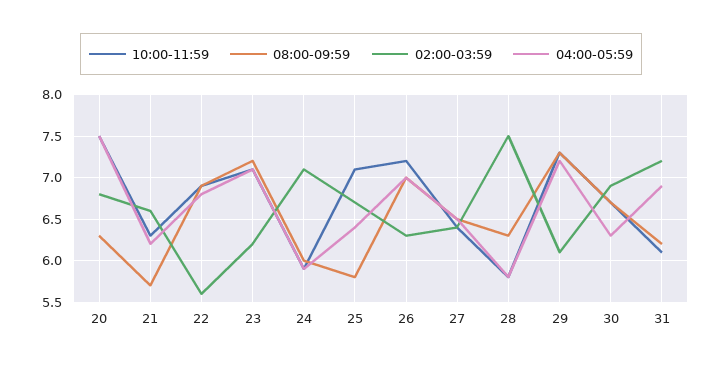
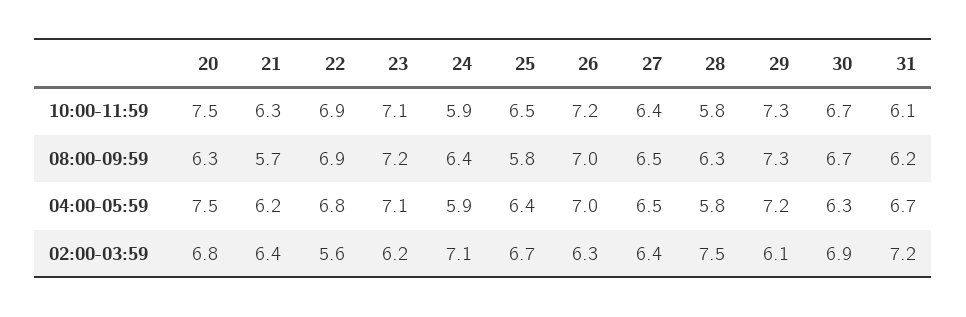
02:00-03:59, 21: 6.6 -> 6.4
08:00-09:59, 24: 6 -> 6.4
10:00-11:59, 25: 7.1 -> 6.5
04:00-05:59, 31: 6.9 -> 6.7

